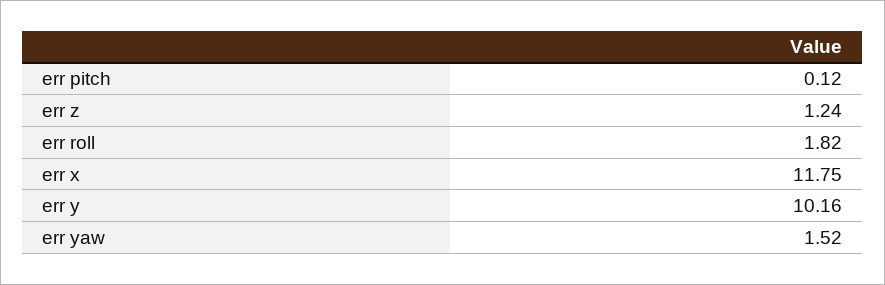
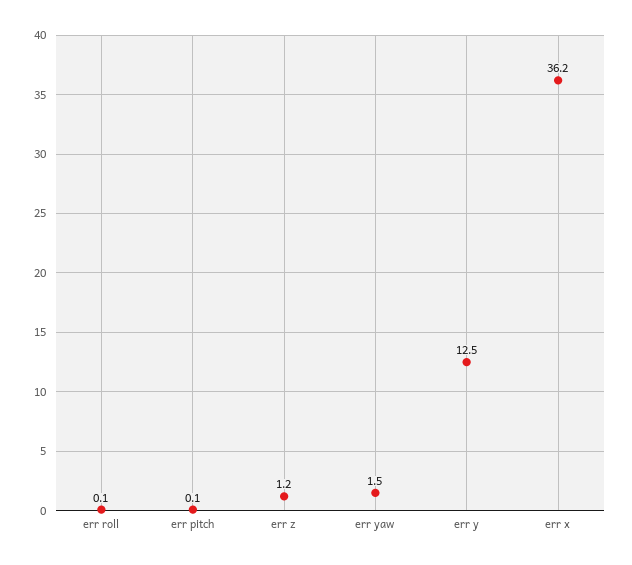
err roll: 1.82 -> 0.1
err x: 11.75 -> 36.2
err y: 10.16 -> 12.5

